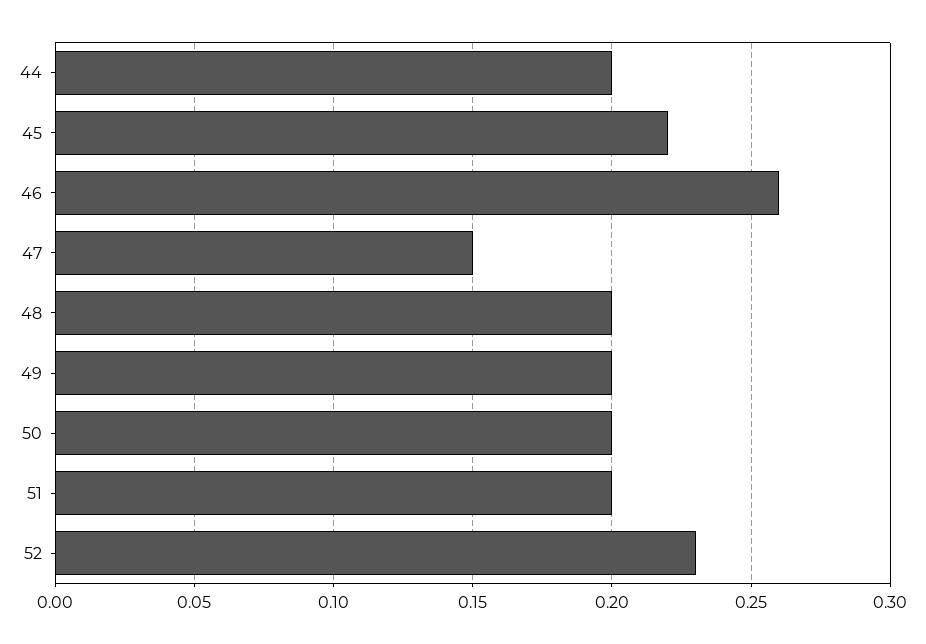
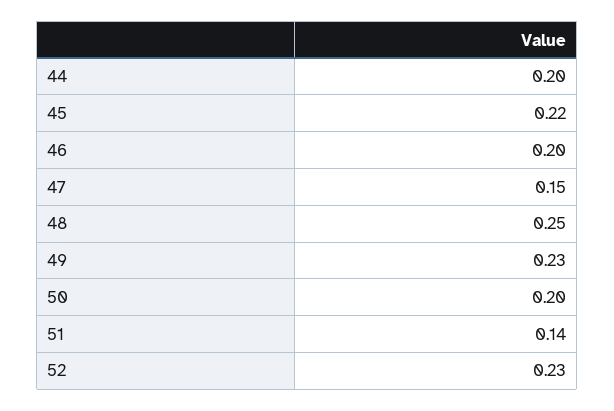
46: 0.26 -> 0.2
48: 0.2 -> 0.25
49: 0.2 -> 0.23
51: 0.2 -> 0.14

